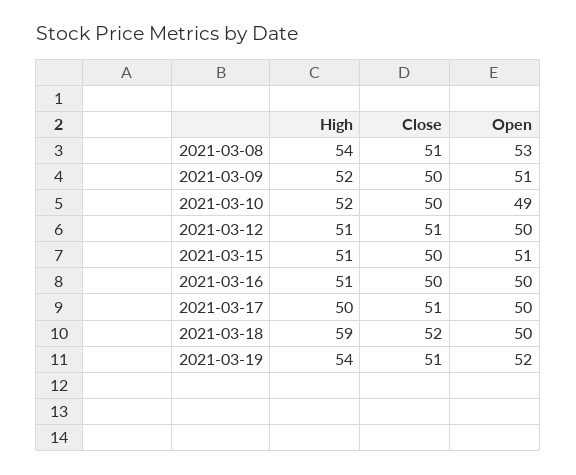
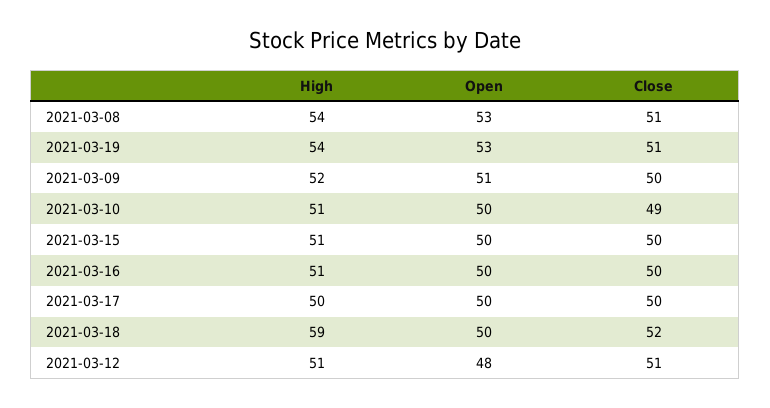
High, 2021-03-10: 52 -> 51
Close, 2021-03-10: 50 -> 49
Open, 2021-03-10: 49 -> 50
Open, 2021-03-12: 50 -> 48
Open, 2021-03-15: 51 -> 50
Close, 2021-03-17: 51 -> 50
Open, 2021-03-19: 52 -> 53

